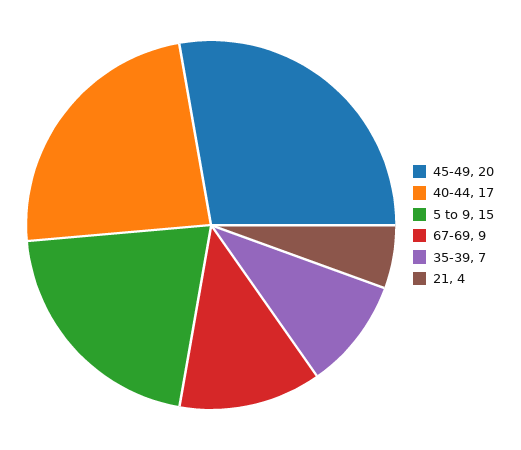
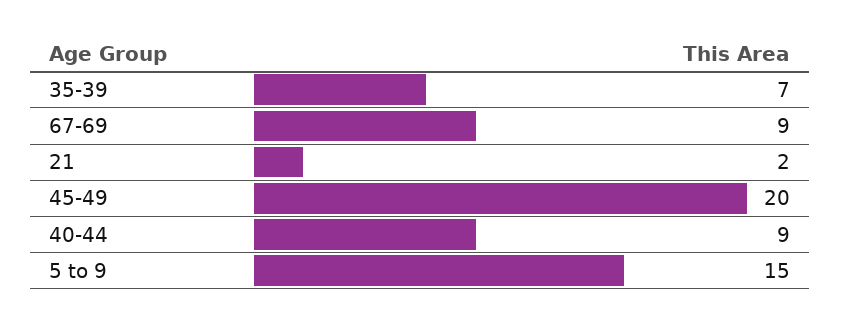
40-44: 17 -> 9
21: 4 -> 2

